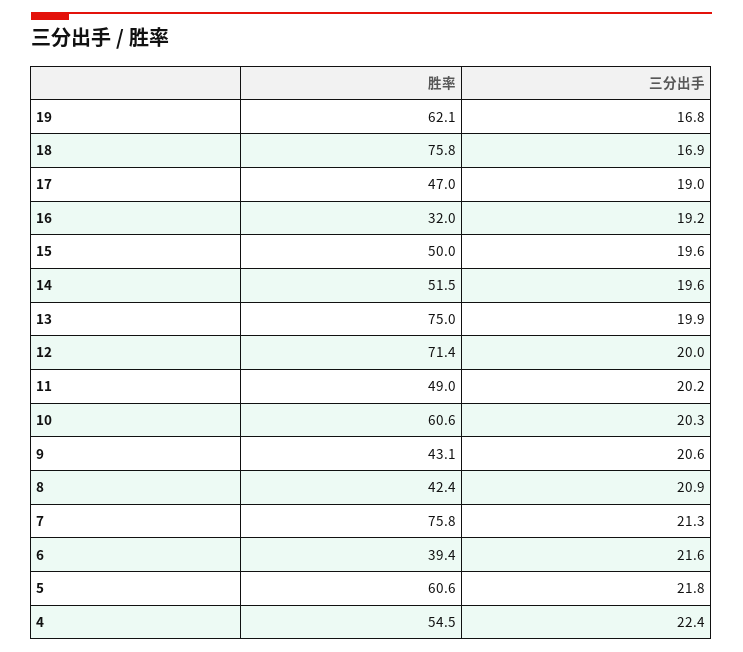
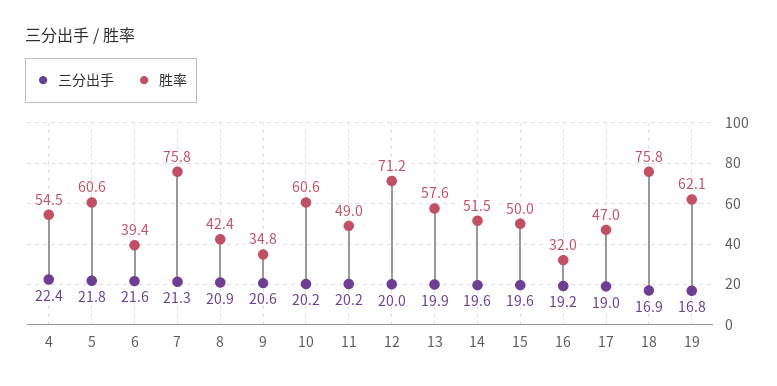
胜率, 13: 75 -> 57.6
胜率, 12: 71.4 -> 71.2
三分出手, 10: 20.3 -> 20.2
胜率, 9: 43.1 -> 34.8

